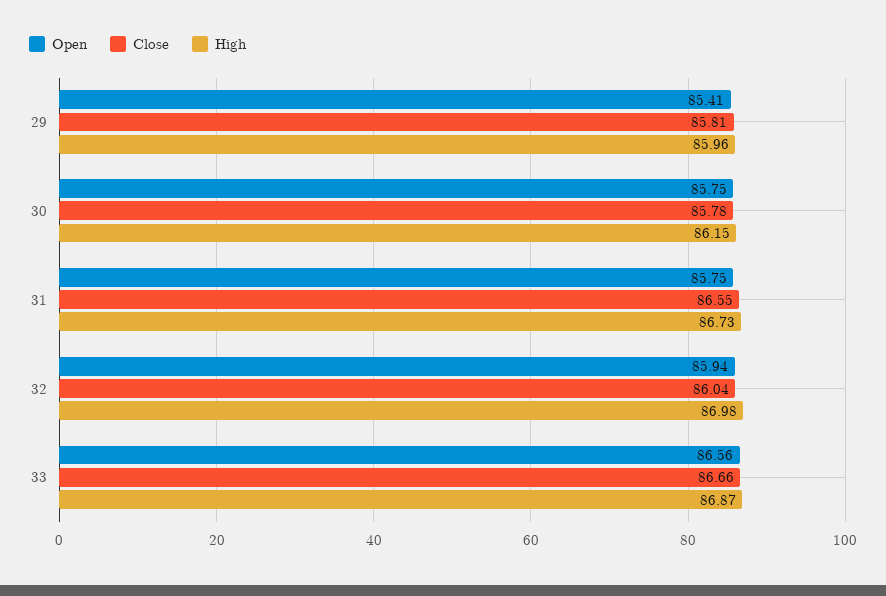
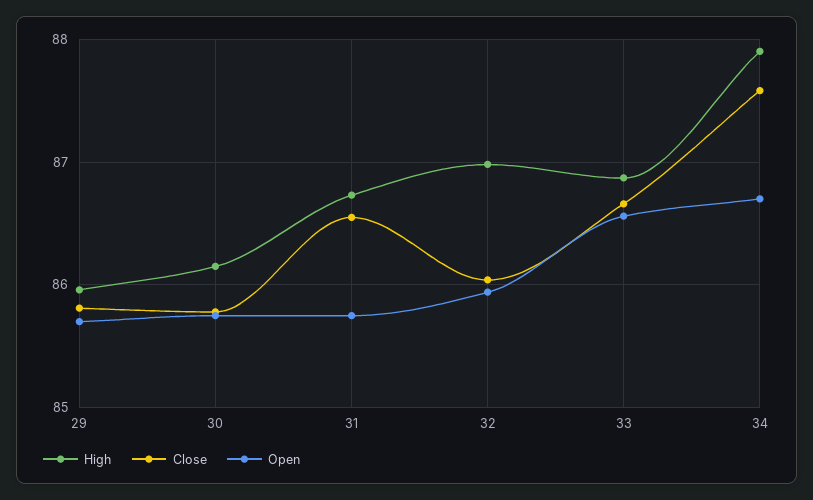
Open, 29: 85.41 -> 85.7
High, 34: none -> 87.9
Close, 34: none -> 87.6
Open, 34: none -> 86.7

